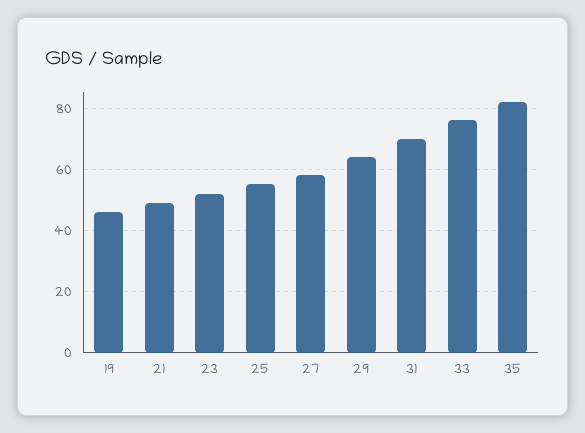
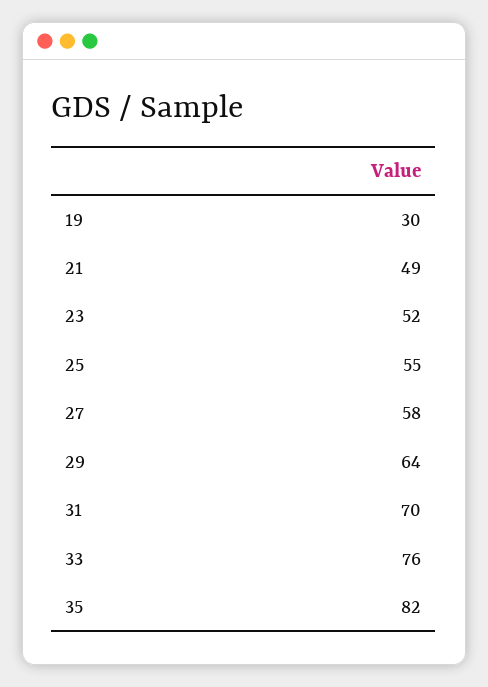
19: 45 -> 30

